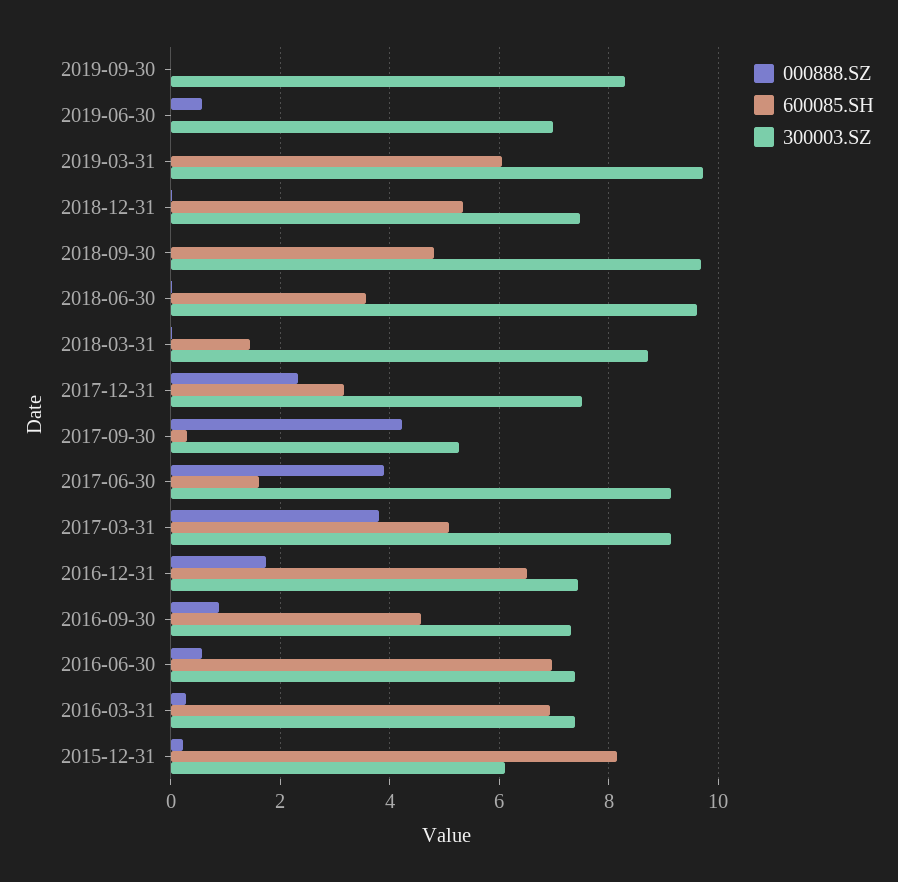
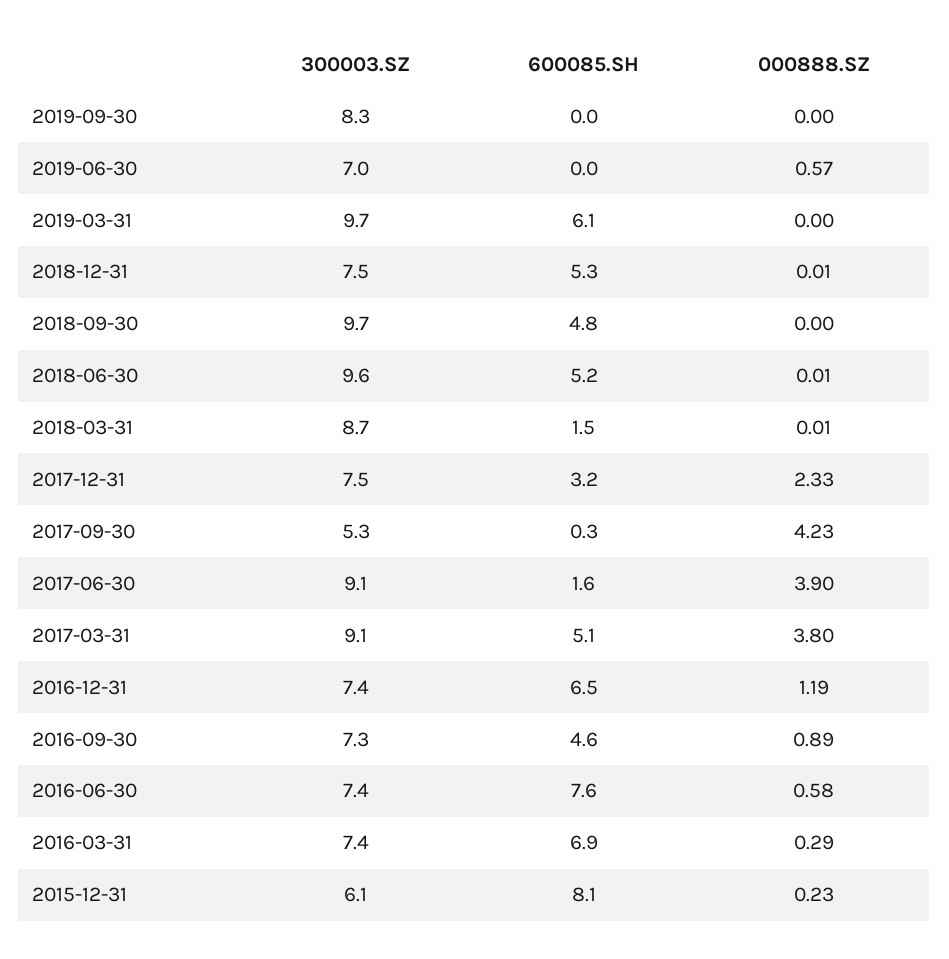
600085.SH, 2018-06-30: 3.6 -> 5.2
000888.SZ, 2016-12-31: 1.8 -> 1.19
600085.SH, 2016-06-30: 7 -> 7.6

